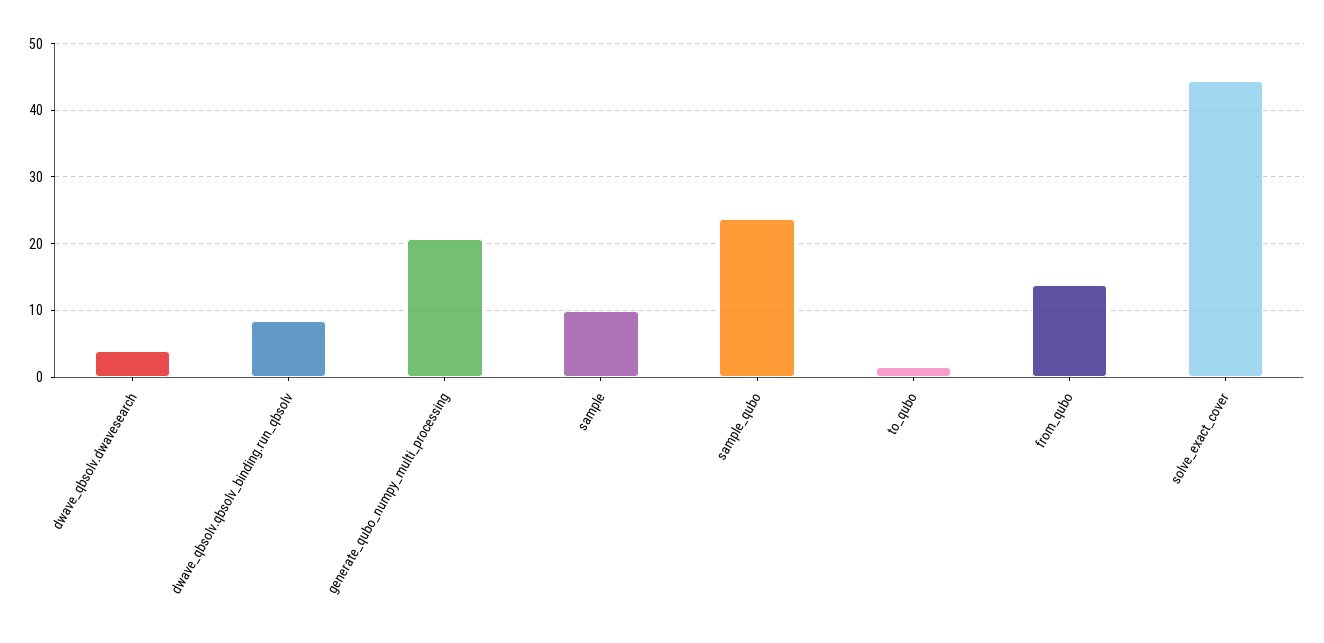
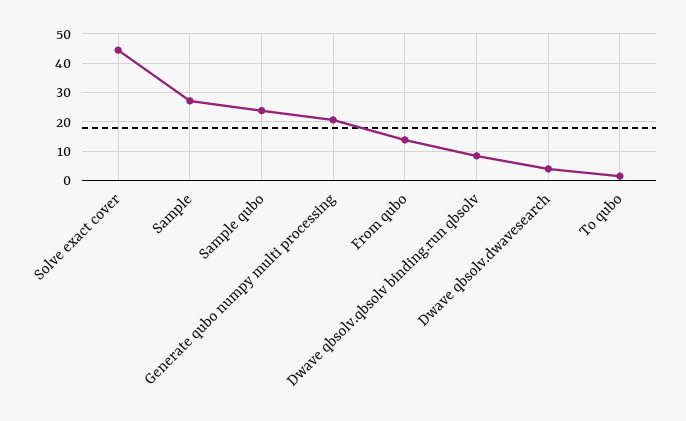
sample: 10 -> 27.5

